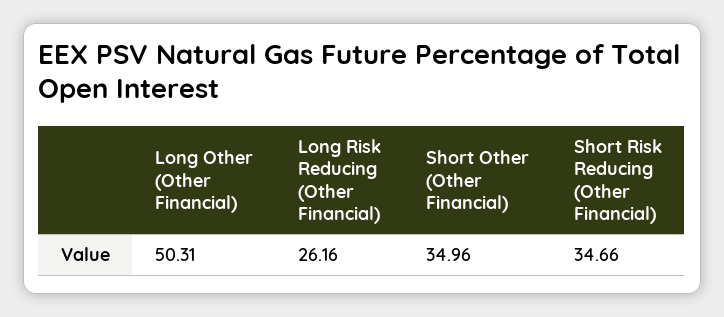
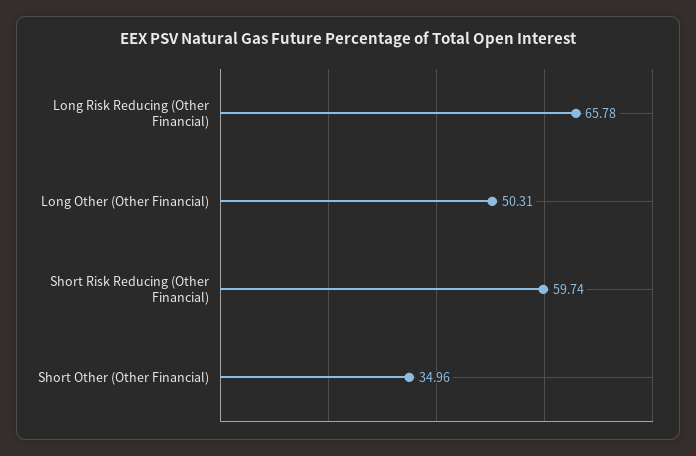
Long Risk Reducing (Other Financial): 26.16 -> 65.78
Short Risk Reducing (Other Financial): 34.66 -> 59.74

